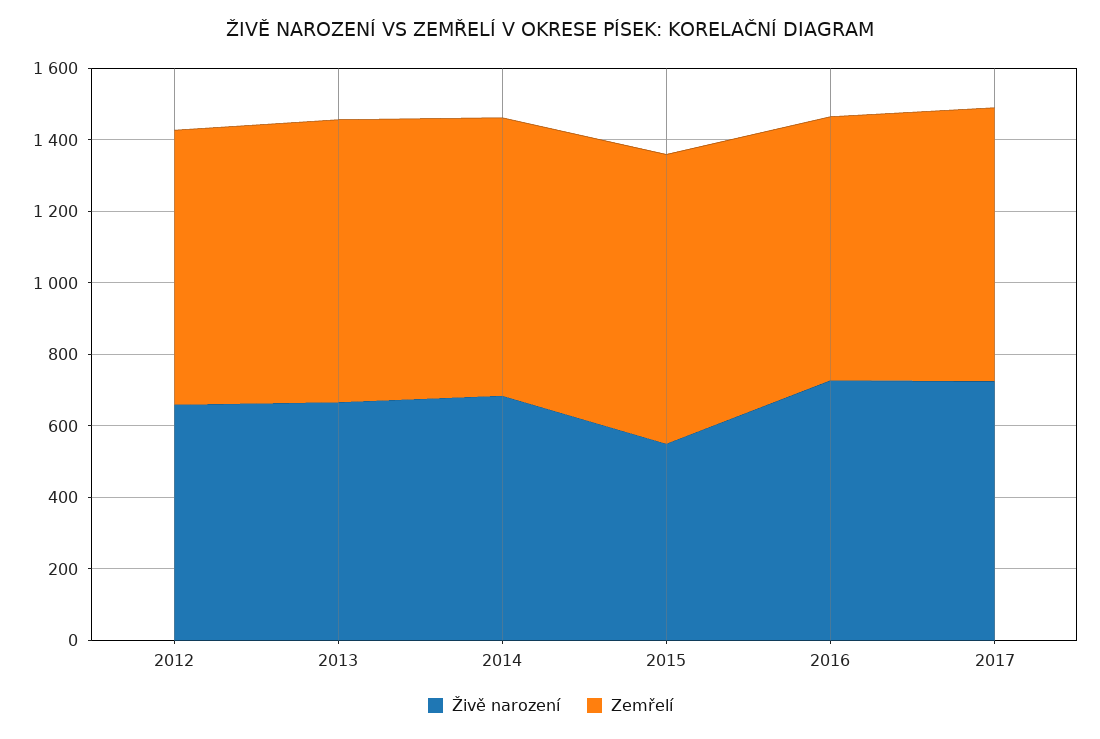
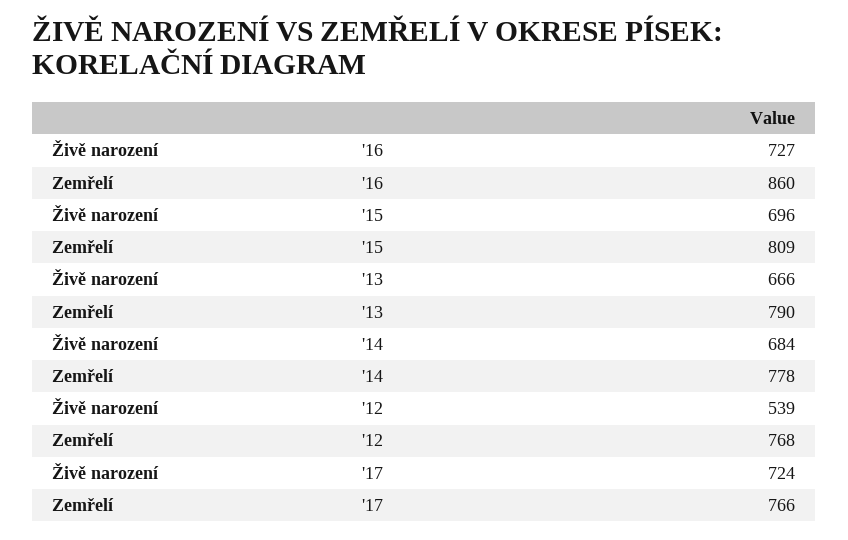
Živě narození, 2012: 650 -> 539
Živě narození, 2015: 550 -> 696
Zemřelí, 2016: 750 -> 860

